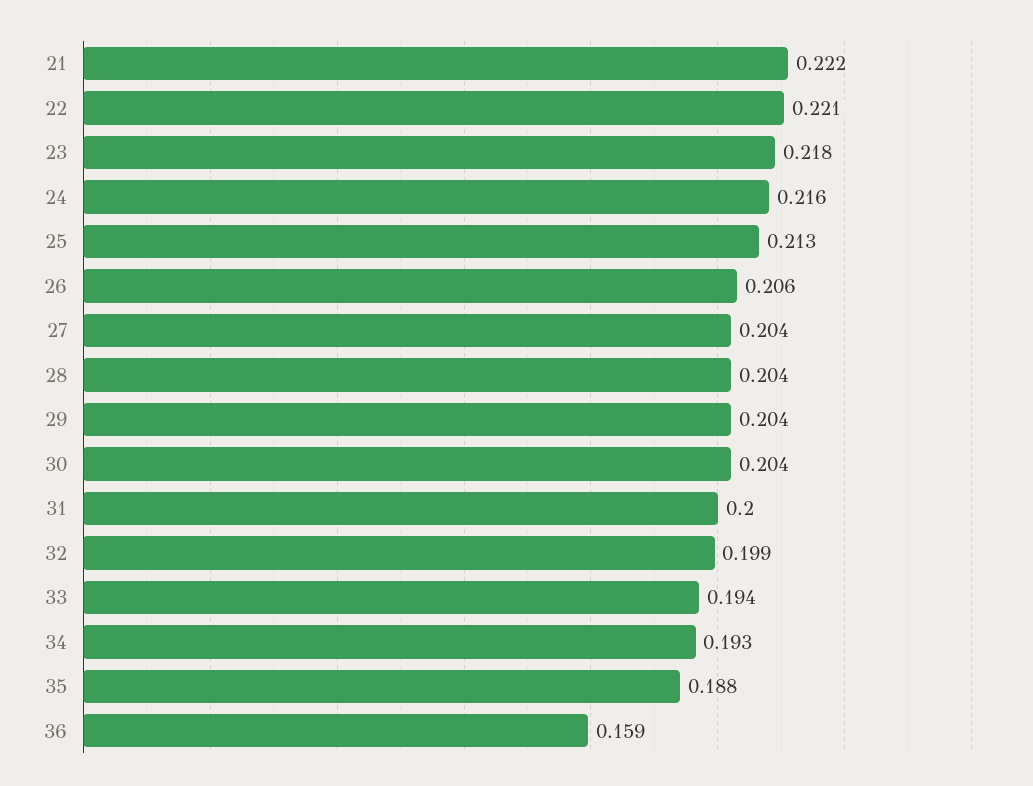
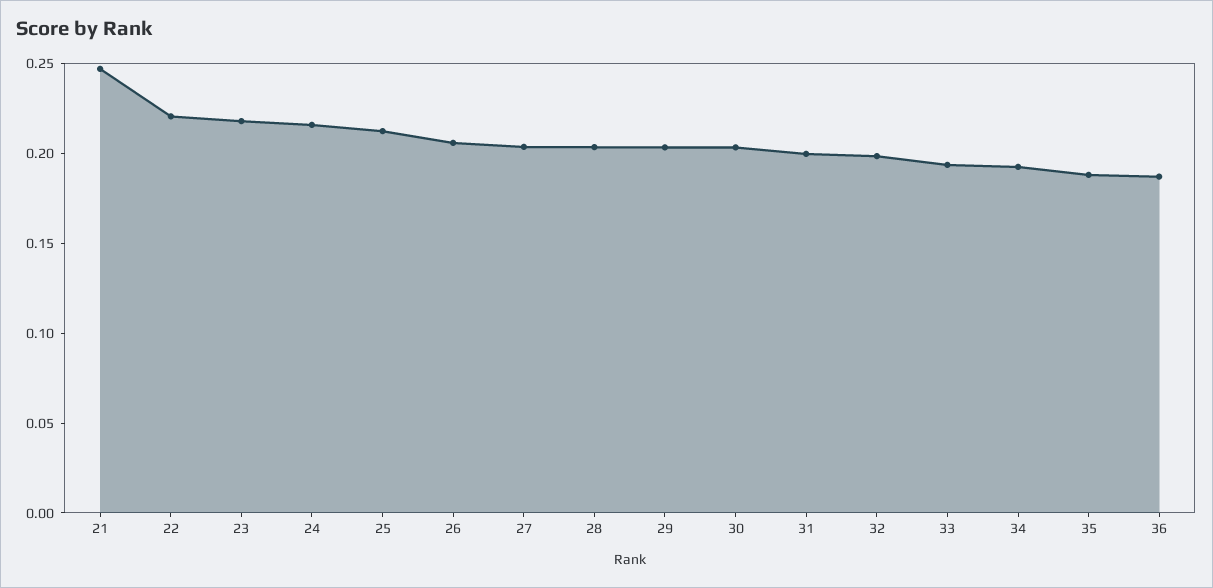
21: 0.222 -> 0.25
36: 0.159 -> 0.19

